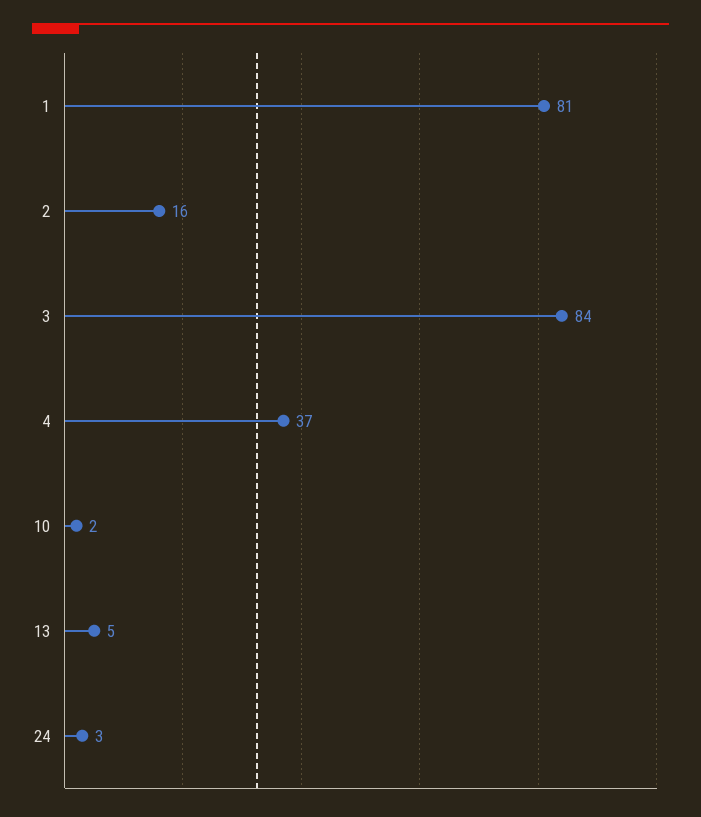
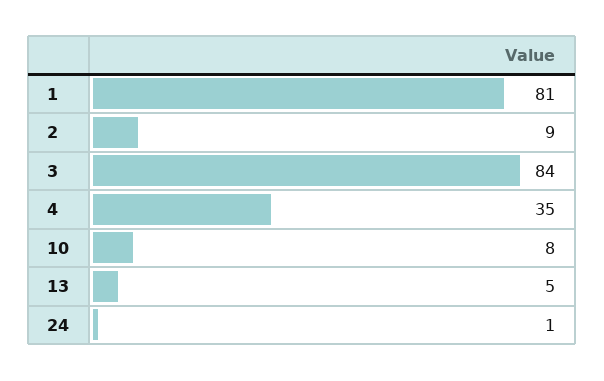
2: 16 -> 9
4: 37 -> 35
10: 2 -> 8
24: 3 -> 1

